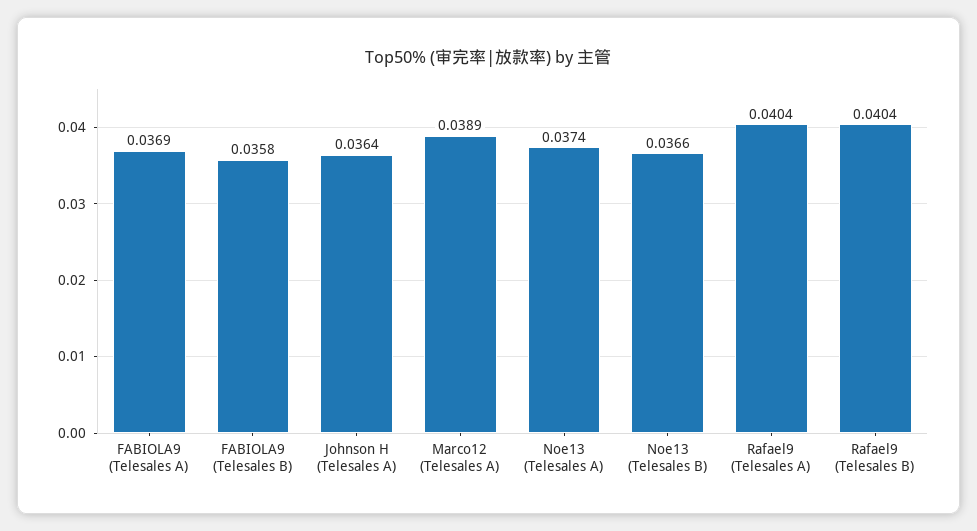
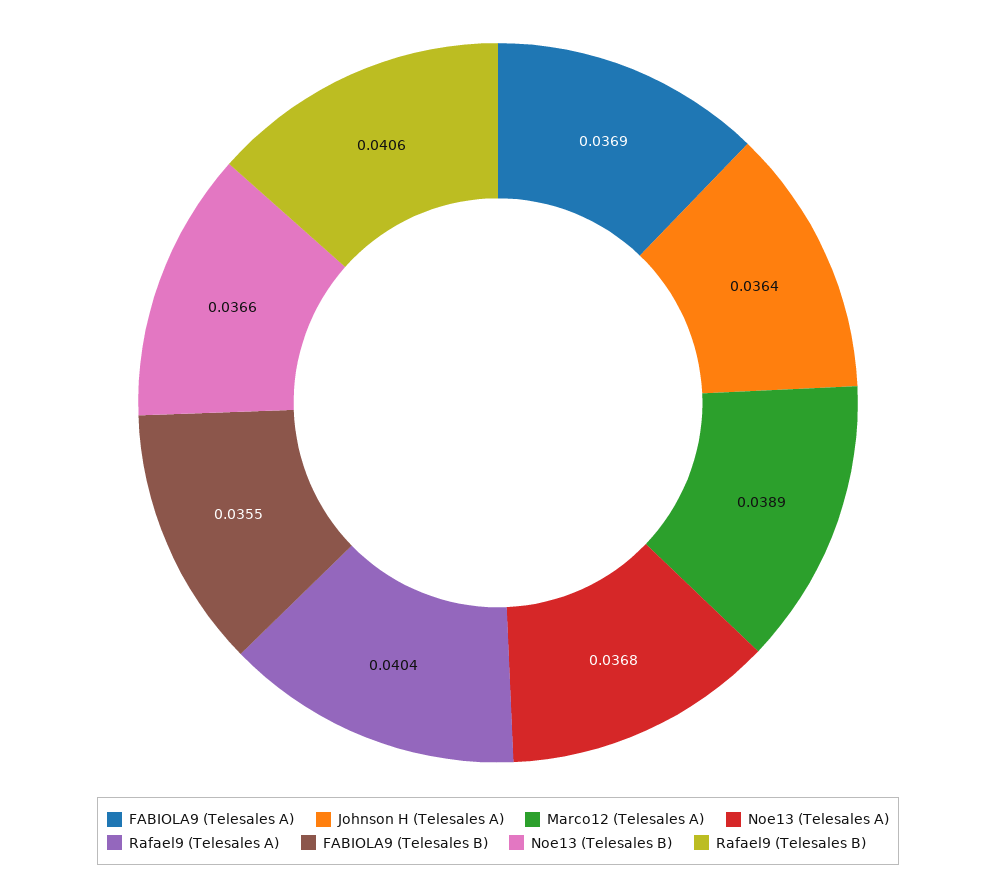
FABIOLA9 (Telesales B): 0.0358 -> 0.0355
Noe13 (Telesales A): 0.0374 -> 0.0368
Rafael9 (Telesales B): 0.0404 -> 0.0406

